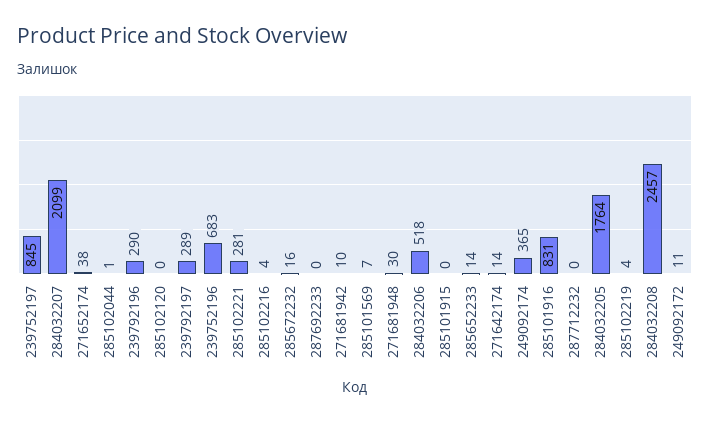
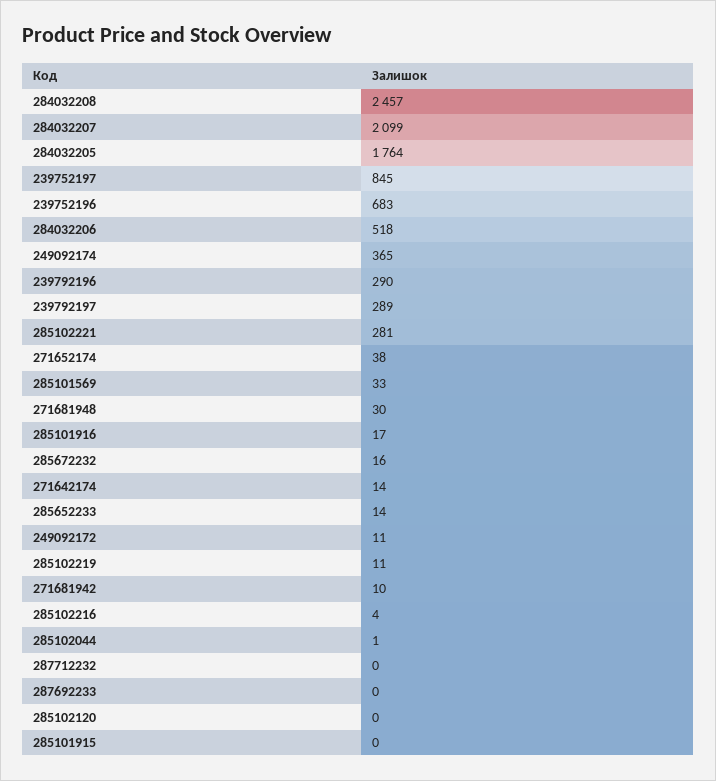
285101569: 7 -> 33
285101916: 831 -> 17
285102219: 4 -> 11

